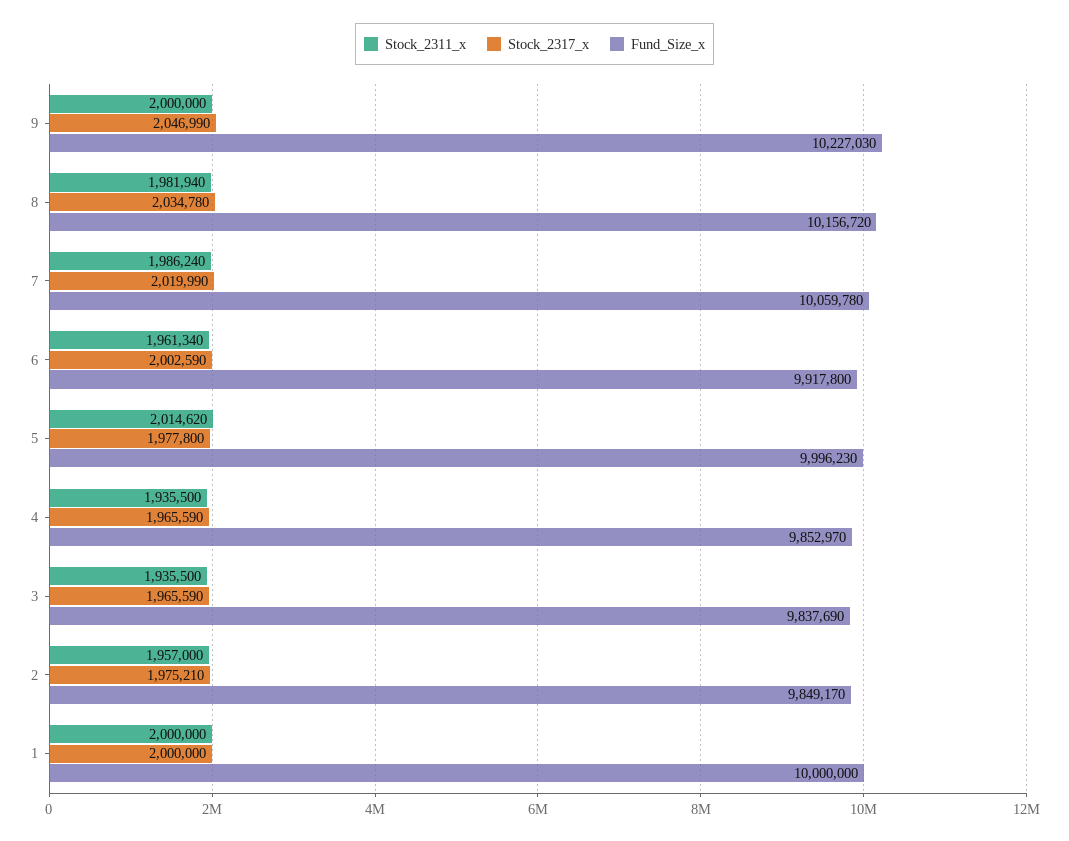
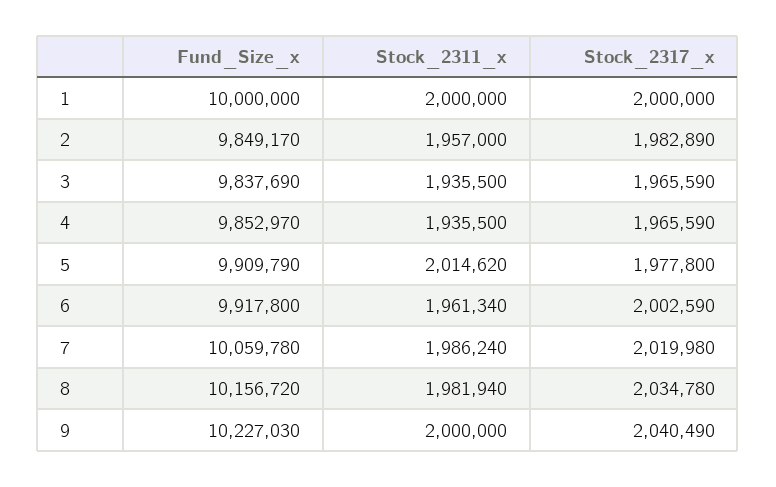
Stock_2317_x, 9: 2046990 -> 2040490
Stock_2317_x, 7: 2019990 -> 2019980
Fund_Size_x, 5: 9996230 -> 9909790
Stock_2317_x, 2: 1975210 -> 1982890

